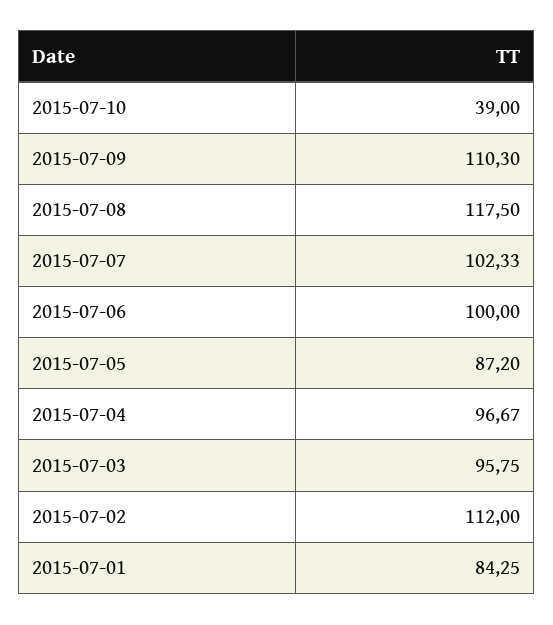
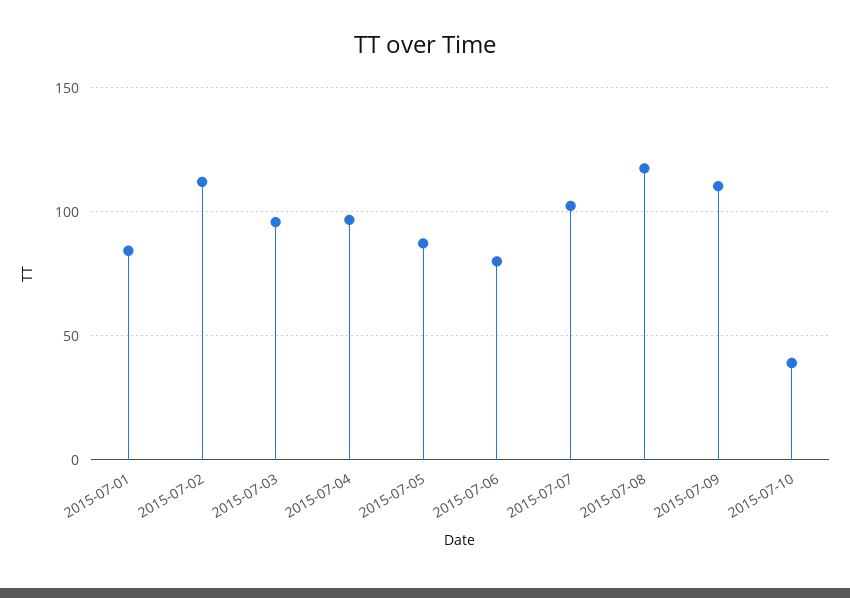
2015-07-06: 100 -> 80

